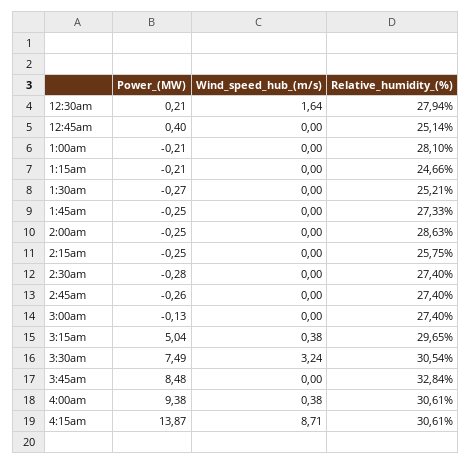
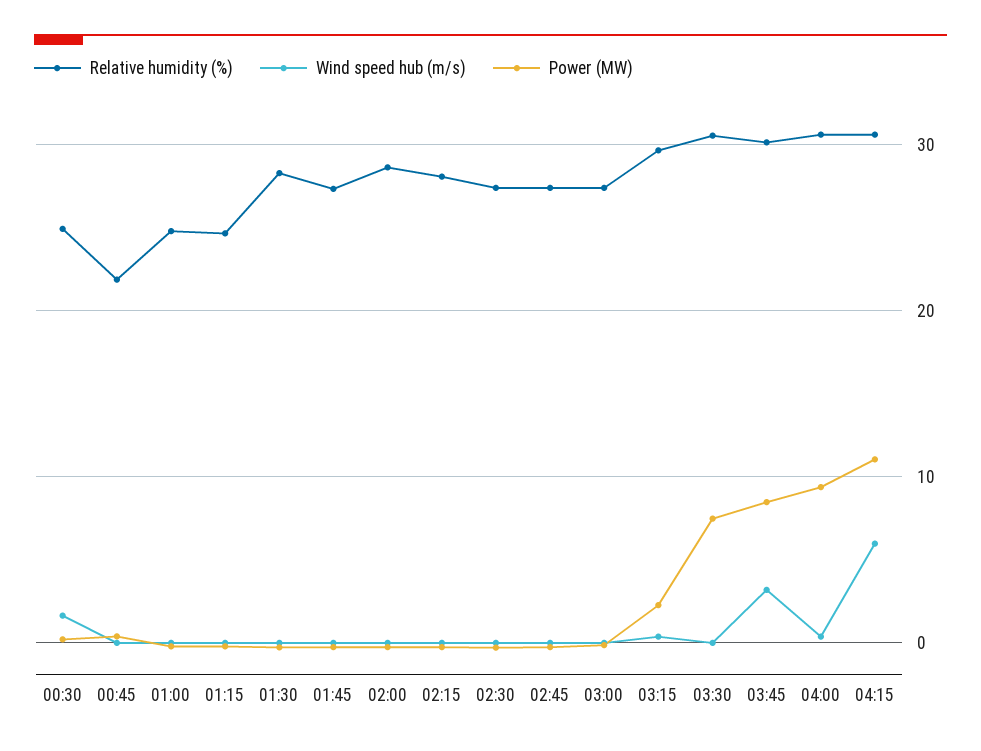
Relative_humidity_(%), 12:30am: 27.94 -> 25
Relative_humidity_(%), 12:45am: 25.14 -> 22
Relative_humidity_(%), 1:00am: 28.1 -> 25
Relative_humidity_(%), 1:30am: 25.21 -> 28
Relative_humidity_(%), 2:15am: 25.75 -> 28
Power_(MW), 3:15am: 5.04 -> 2
Wind_speed_hub_(m/s), 3:30am: 3.24 -> 0
Wind_speed_hub_(m/s), 3:45am: 0 -> 3
Relative_humidity_(%), 3:45am: 32.84 -> 30
Power_(MW), 4:15am: 13.87 -> 11
Wind_speed_hub_(m/s), 4:15am: 8.71 -> 6

